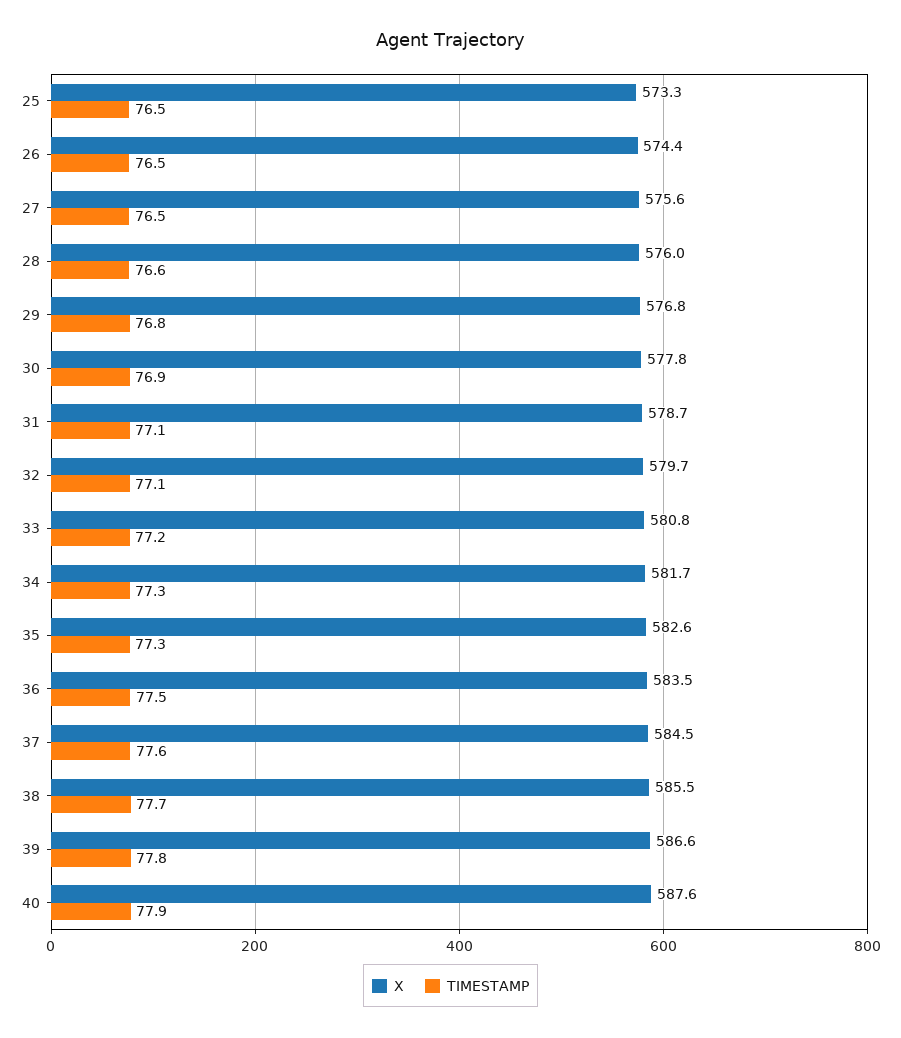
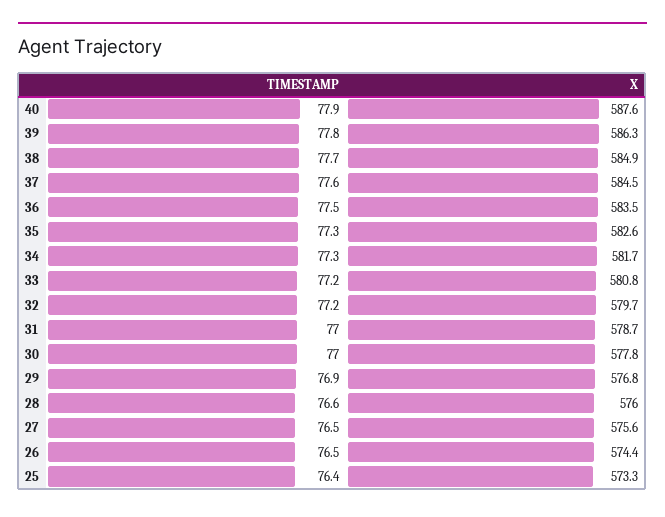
TIMESTAMP, 25: 76.5 -> 76.4
TIMESTAMP, 29: 76.8 -> 76.9
TIMESTAMP, 30: 76.9 -> 77
TIMESTAMP, 31: 77.1 -> 77
TIMESTAMP, 32: 77.1 -> 77.2
X, 38: 585.5 -> 584.9
X, 39: 586.6 -> 586.3

